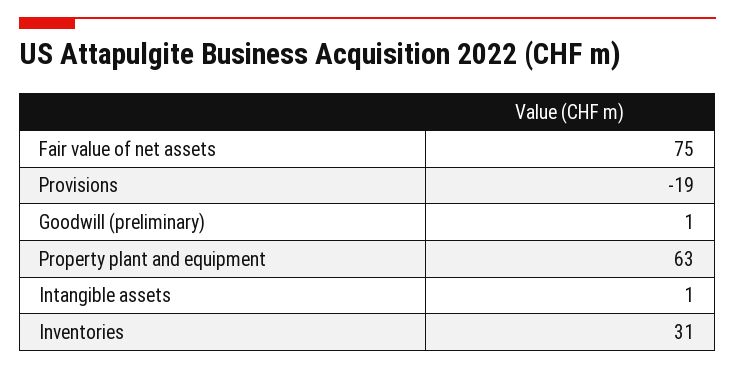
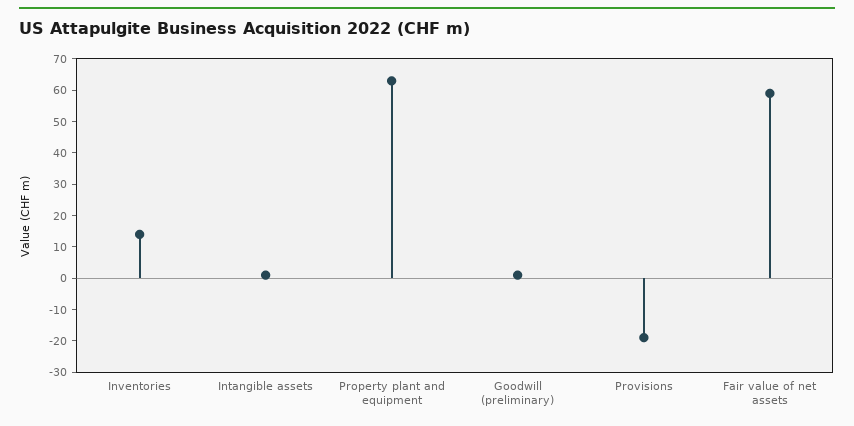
Fair value of net assets: 75 -> 60
Inventories: 31 -> 15

